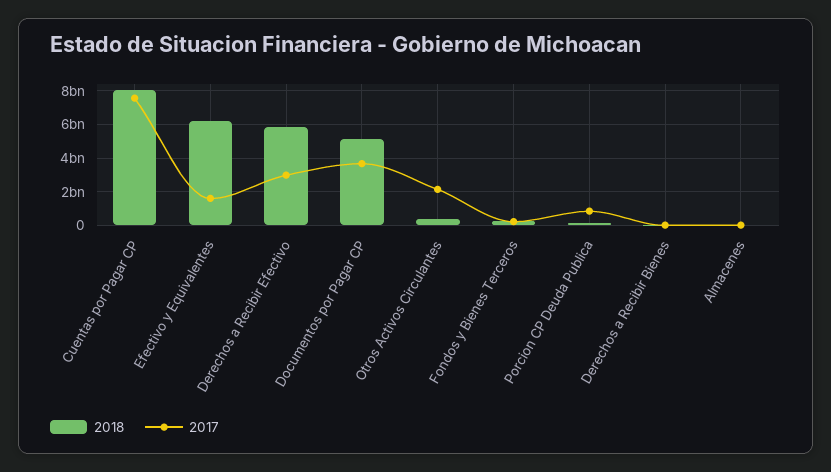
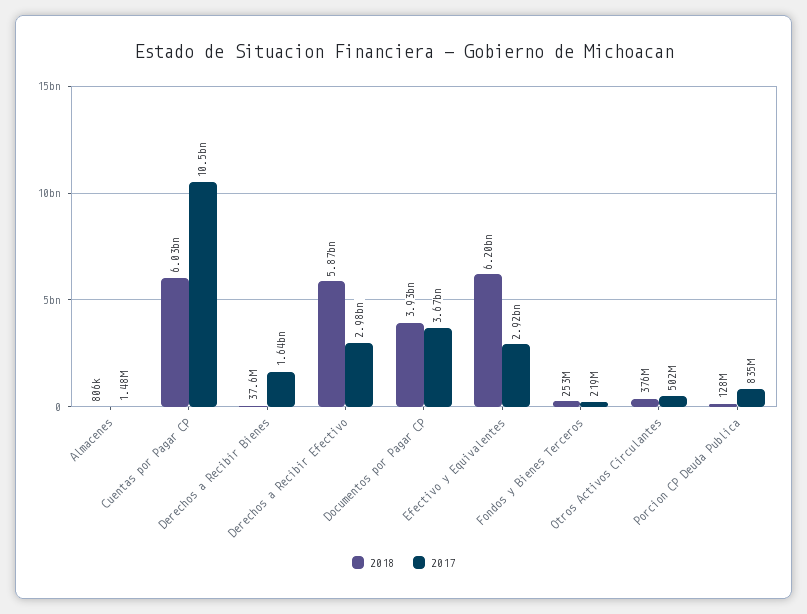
2018, Cuentas por Pagar CP: 8000000000 -> 6030000000
2017, Cuentas por Pagar CP: 7500000000 -> 10500000000
2017, Efectivo y Equivalentes: 1500000000 -> 2920000000
2018, Documentos por Pagar CP: 5000000000 -> 3930000000
2017, Otros Activos Circulantes: 2000000000 -> 502000000
2017, Derechos a Recibir Bienes: 0 -> 1640000000

